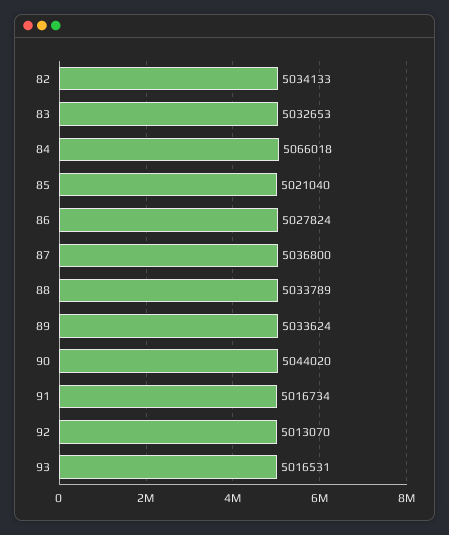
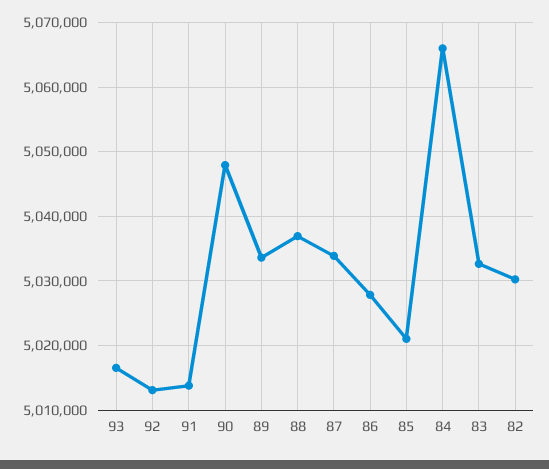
82: 5034133 -> 5030000
87: 5036800 -> 5034000
88: 5033789 -> 5037000
90: 5044020 -> 5048000
91: 5016734 -> 5014000

